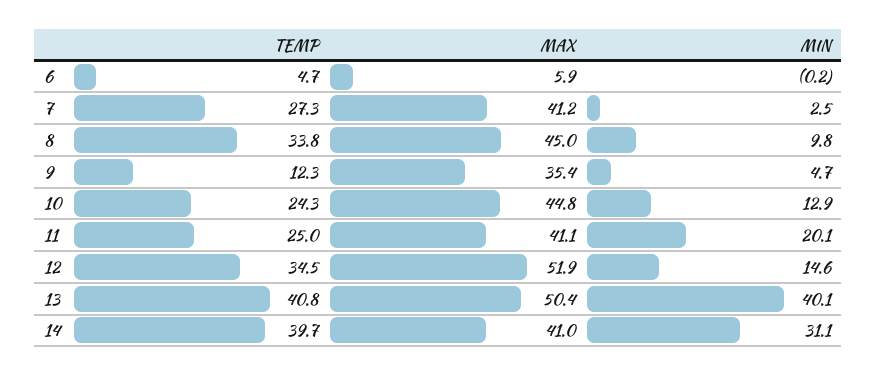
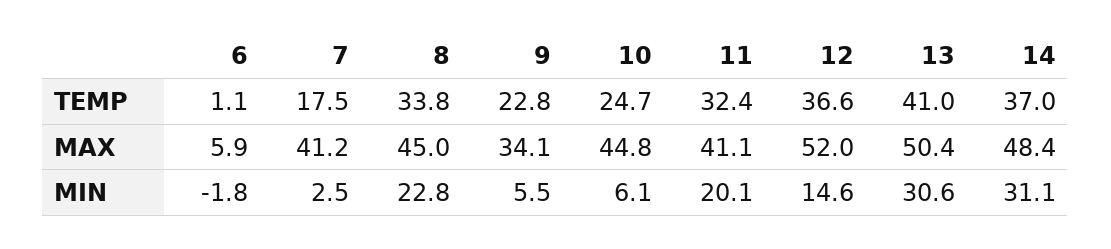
TEMP, 6: 4.7 -> 1.1
MIN, 6: -0.2 -> -1.8
TEMP, 7: 27.3 -> 17.5
MIN, 8: 9.8 -> 22.8
TEMP, 9: 12.3 -> 22.8
MAX, 9: 35.4 -> 34.1
MIN, 9: 4.7 -> 5.5
TEMP, 10: 24.3 -> 24.7
MIN, 10: 12.9 -> 6.1
TEMP, 11: 25 -> 32.4
TEMP, 12: 34.5 -> 36.6
MAX, 12: 51.9 -> 52
TEMP, 13: 40.8 -> 41
MIN, 13: 40.1 -> 30.6
TEMP, 14: 39.7 -> 37
MAX, 14: 41 -> 48.4

